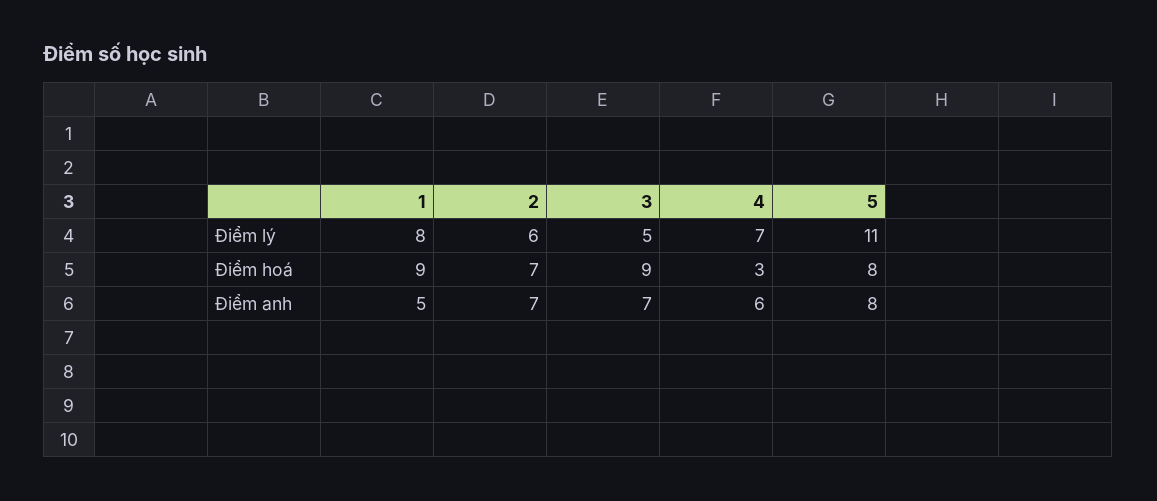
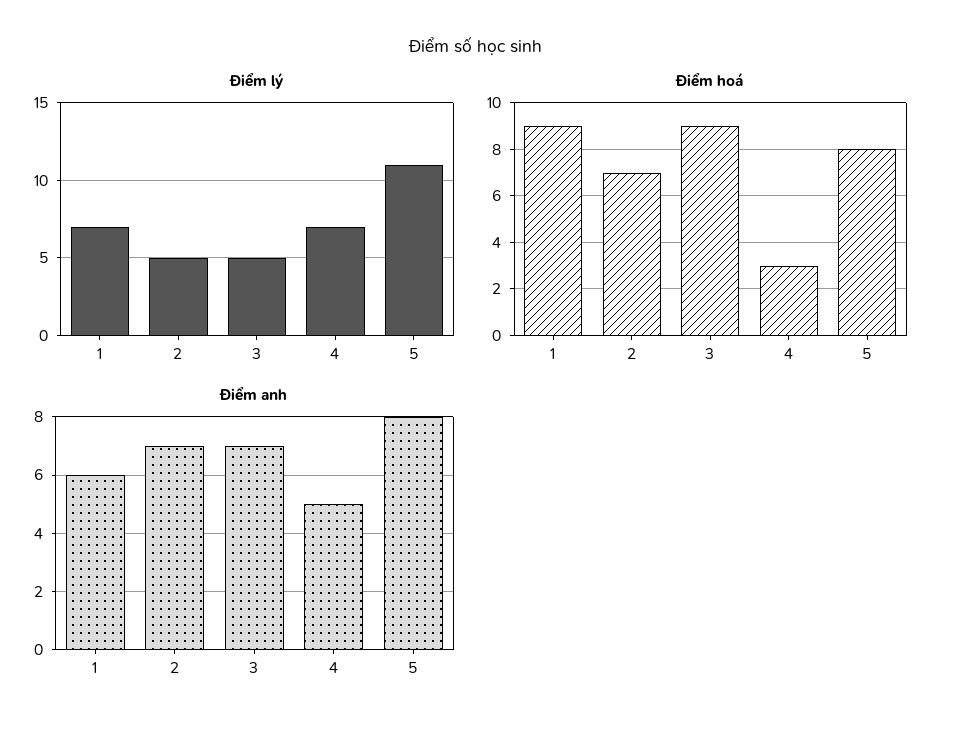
Điểm lý, 1: 8 -> 7
Điểm lý, 2: 6 -> 5
Điểm anh, 1: 5 -> 6
Điểm anh, 4: 6 -> 5

